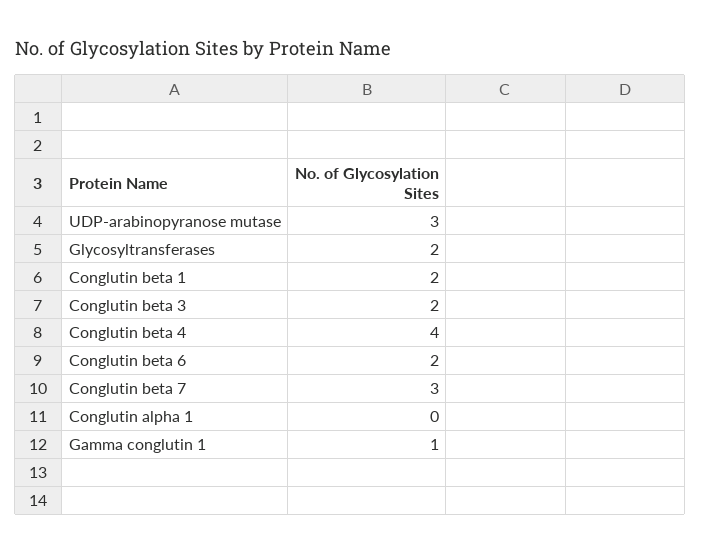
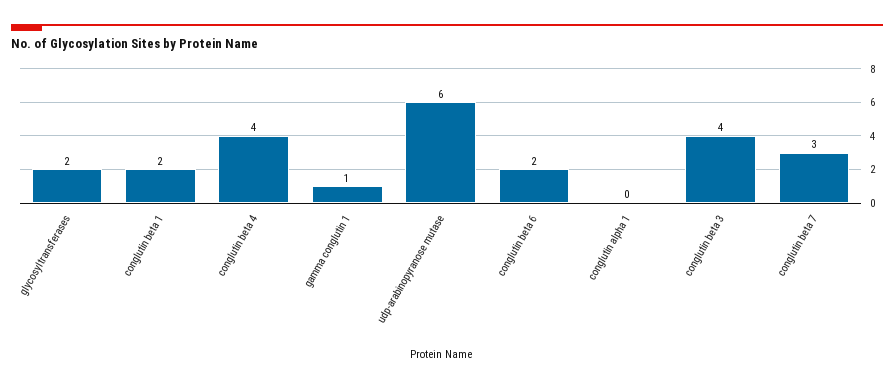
UDP-arabinopyranose mutase: 3 -> 6
Conglutin beta 3: 2 -> 4

